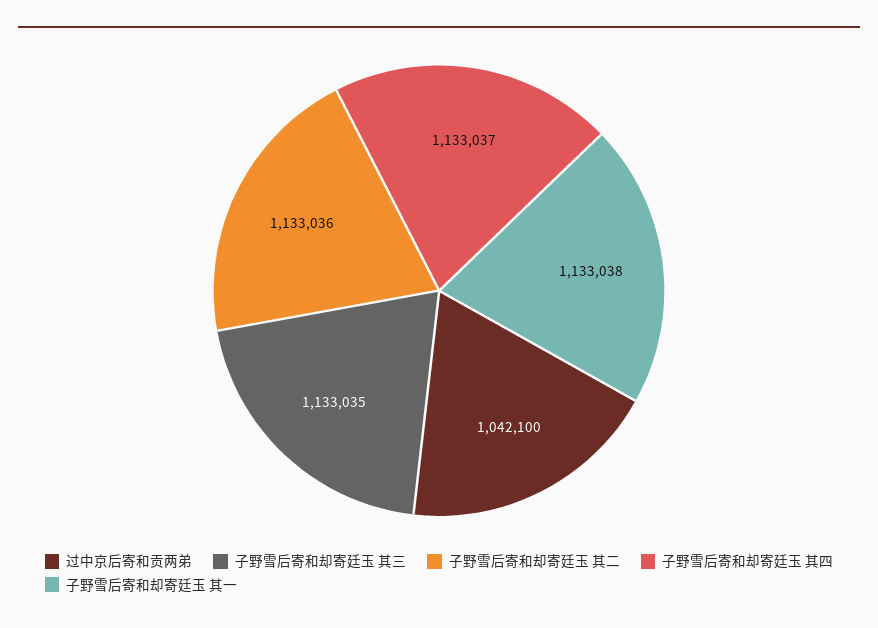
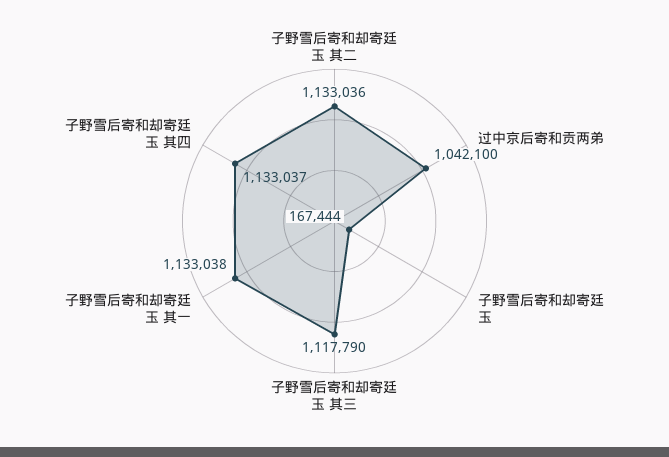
子野雪后寄和却寄廷玉 其三: 1133035 -> 1117790
子野雪后寄和却寄廷玉: none -> 167444

